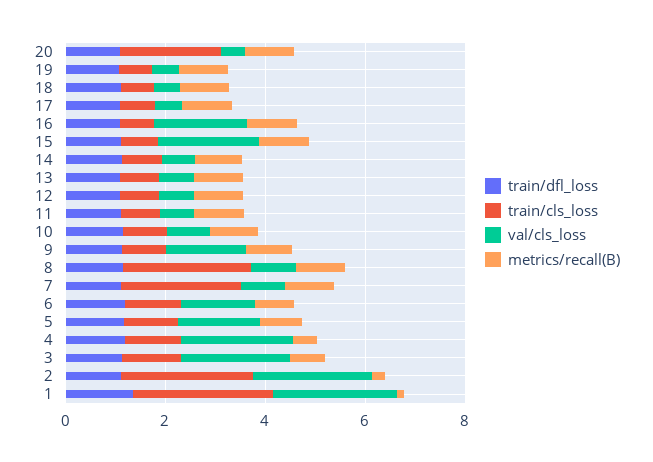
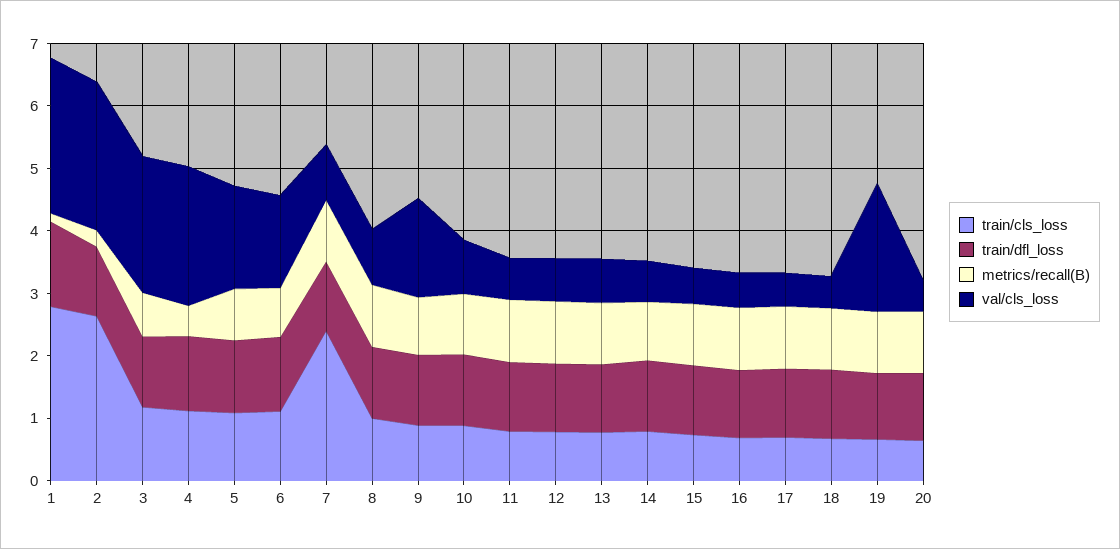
train/cls_loss, 20: 2 -> 0.6
val/cls_loss, 19: 0.5 -> 2
val/cls_loss, 16: 2 -> 0.6
val/cls_loss, 15: 2 -> 0.6
train/cls_loss, 8: 2.5 -> 1

